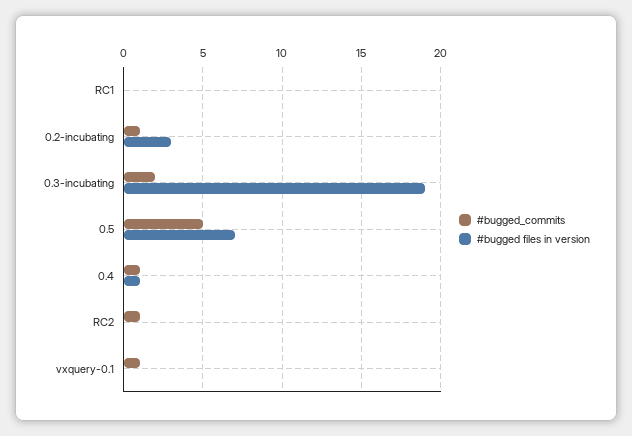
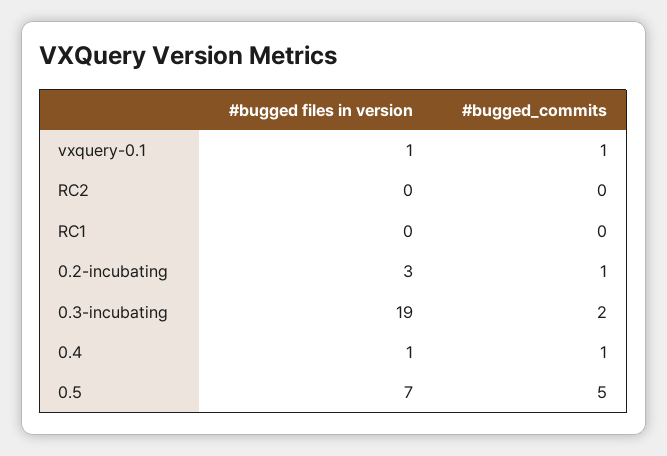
#bugged_commits, RC2: 1 -> 0
#bugged files in version, vxquery-0.1: 0 -> 1

